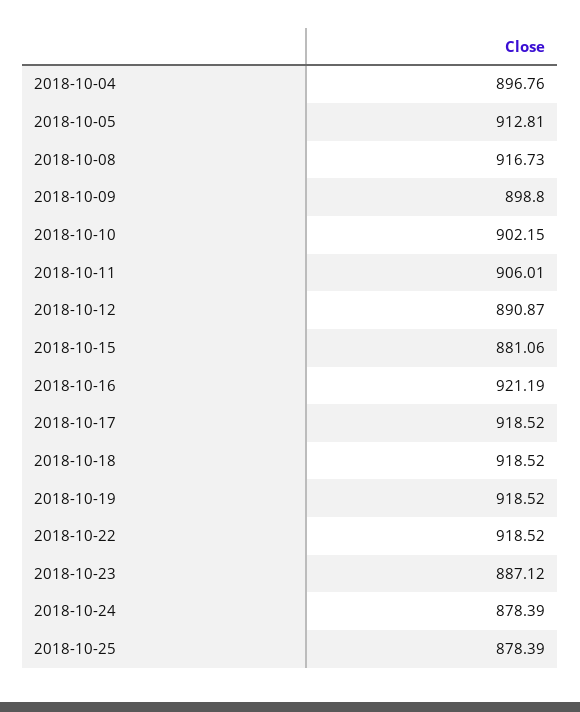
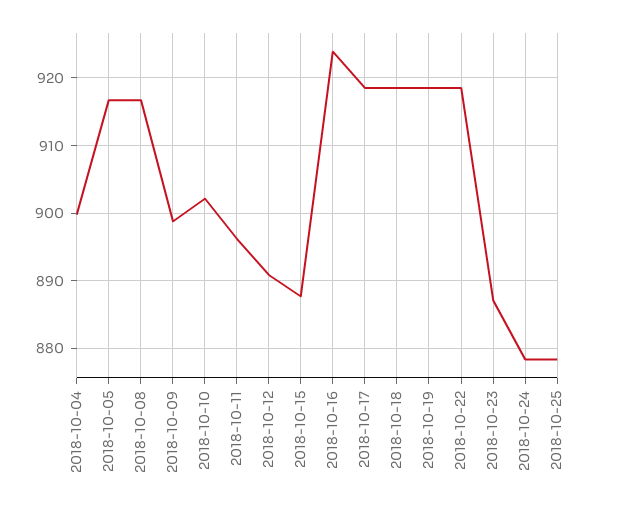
2018-10-04: 896.76 -> 900
2018-10-05: 912.81 -> 917
2018-10-11: 906.01 -> 896
2018-10-15: 881.06 -> 888
2018-10-16: 921.19 -> 924

